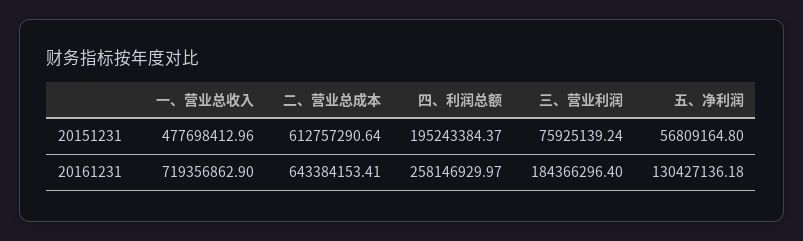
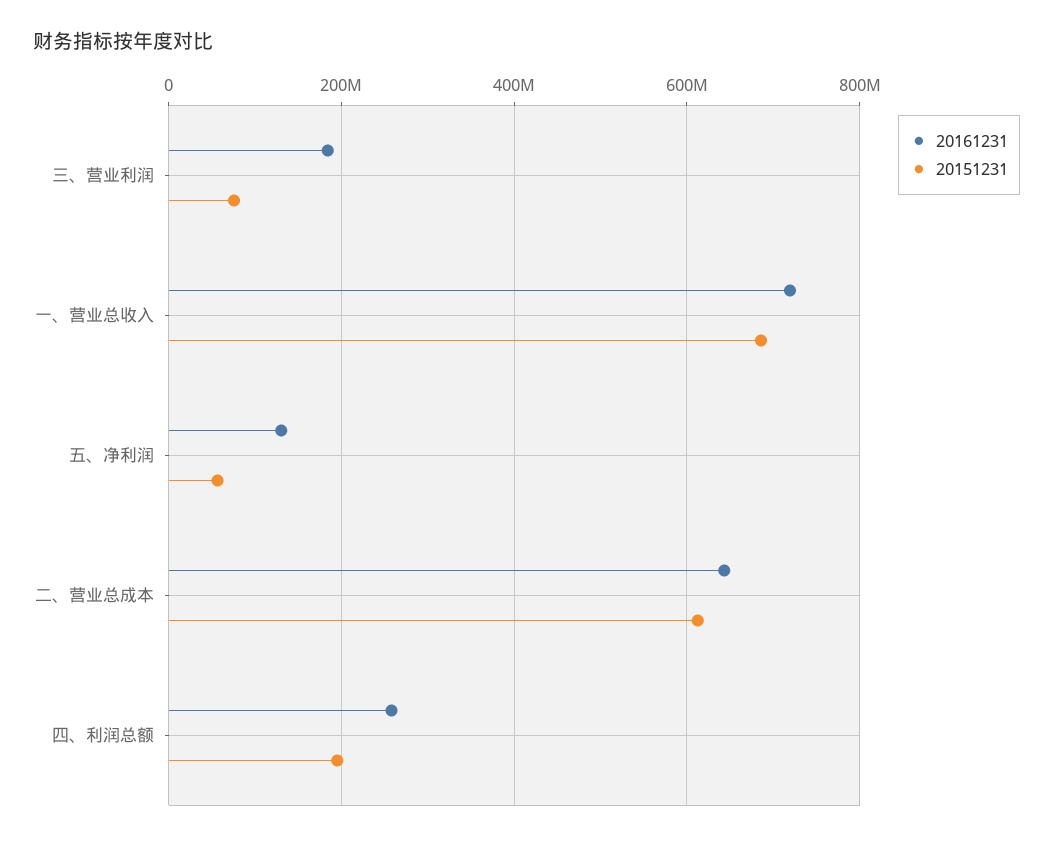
20151231, 一、营业总收入: 477698412.96 -> 680000000

